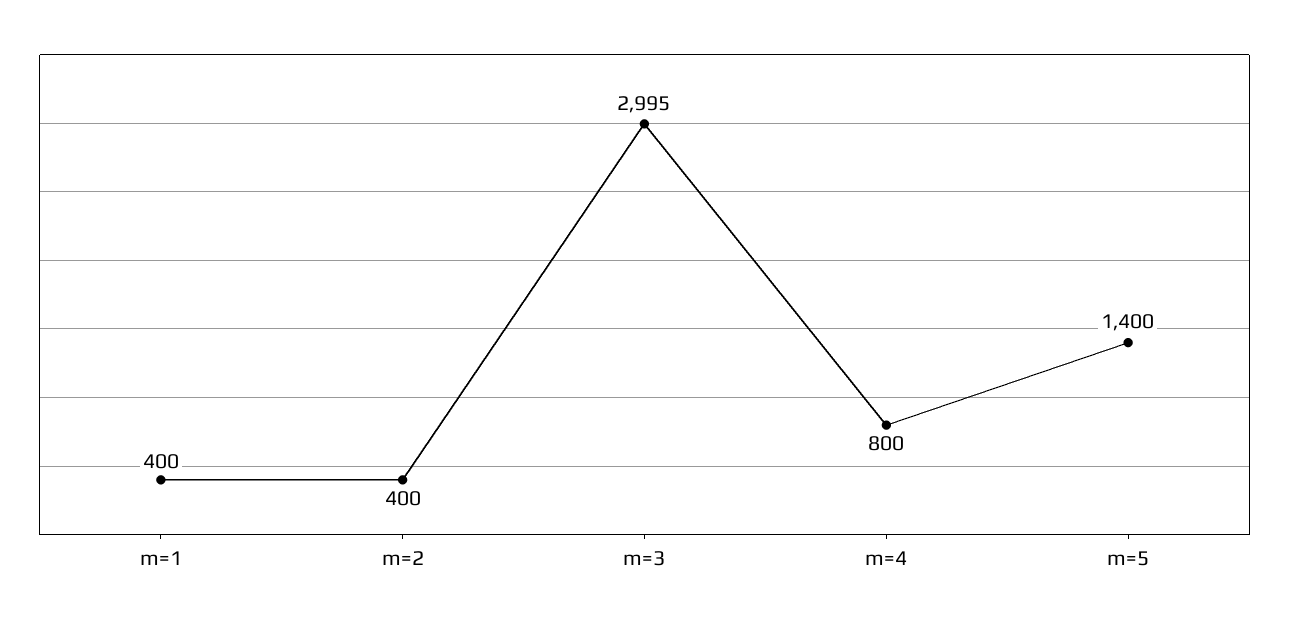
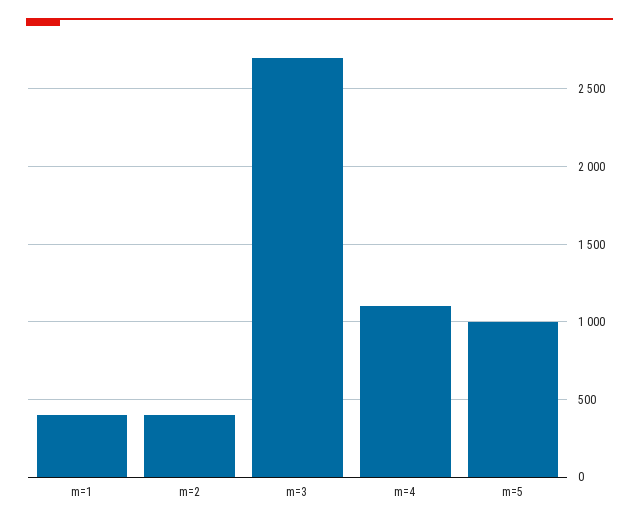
m=3: 2995 -> 2700
m=4: 800 -> 1100
m=5: 1400 -> 1000

